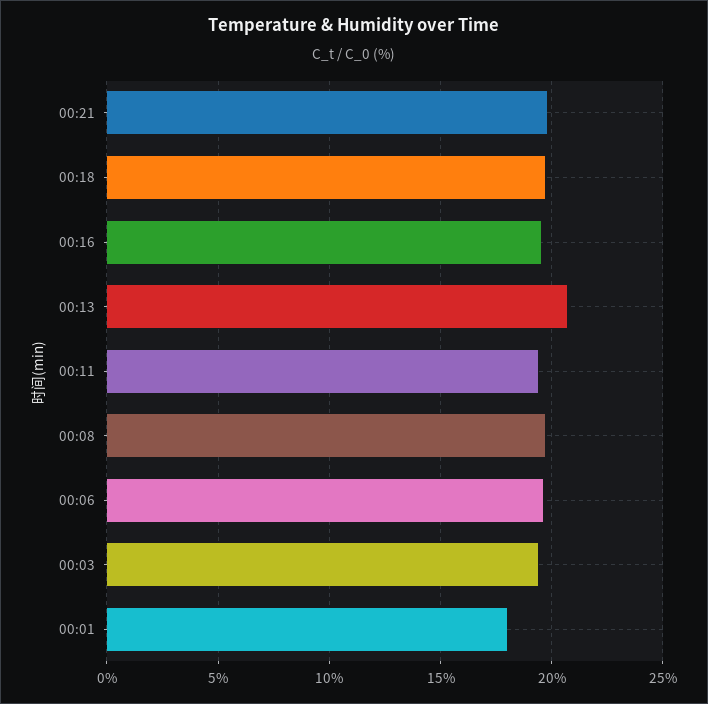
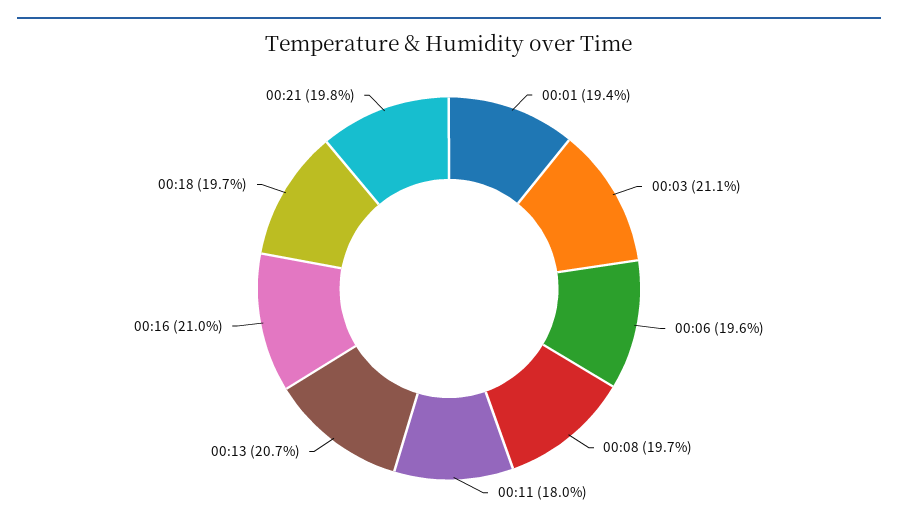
00:16: 19.5 -> 21
00:11: 19.5 -> 18
00:03: 19.5 -> 21.1
00:01: 18 -> 19.4

